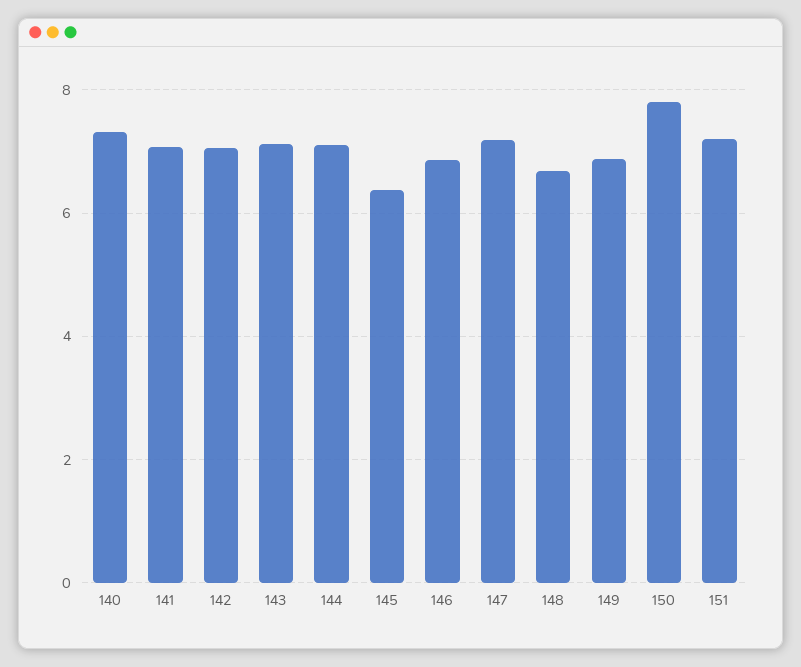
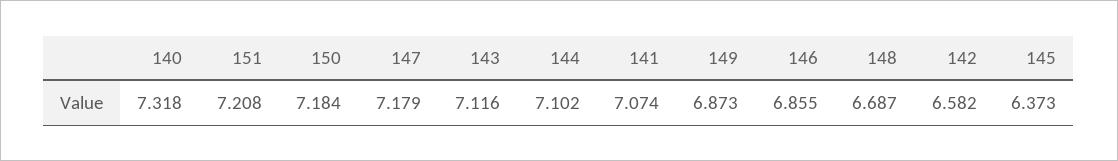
142: 7 -> 6.582
150: 7.8 -> 7.184

